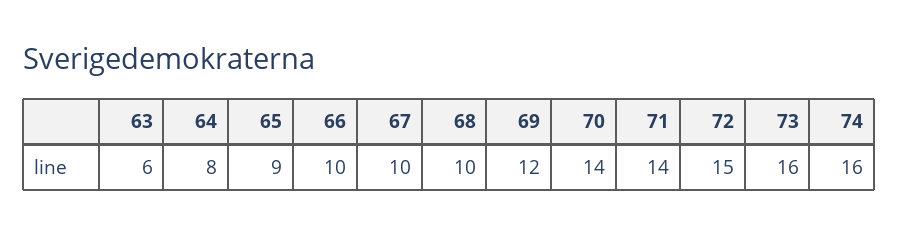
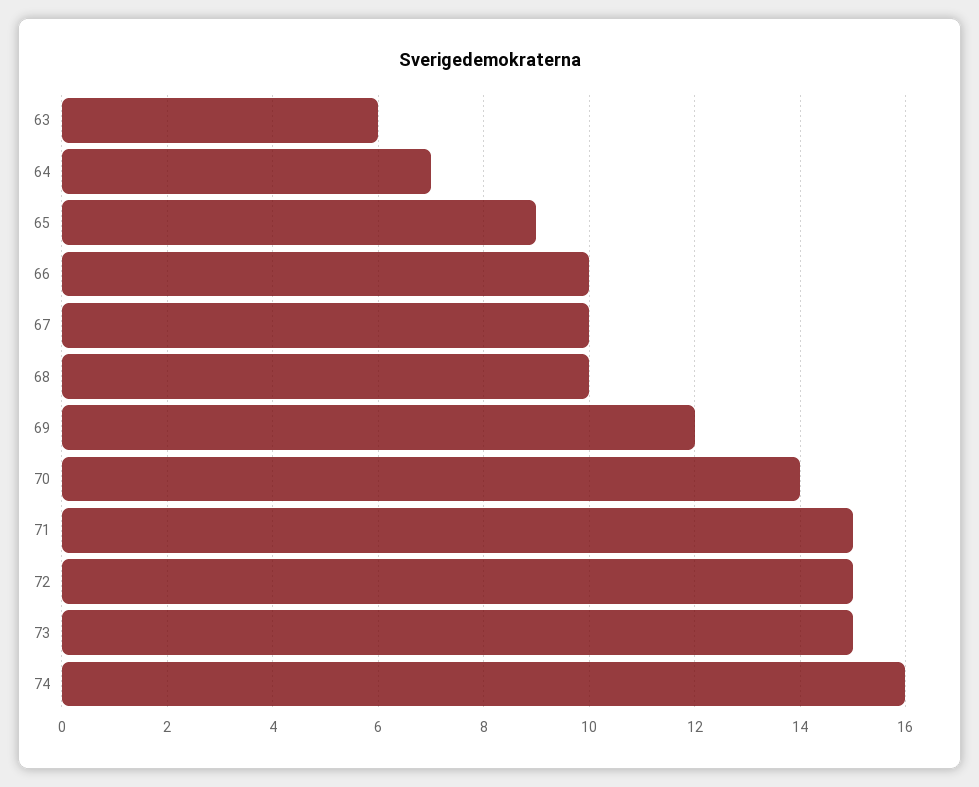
64: 8 -> 7
71: 14 -> 15
73: 16 -> 15

